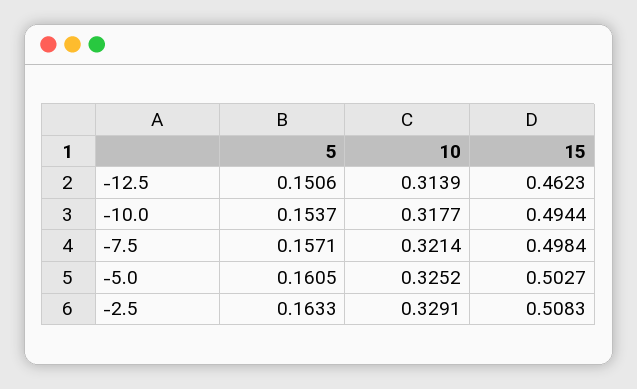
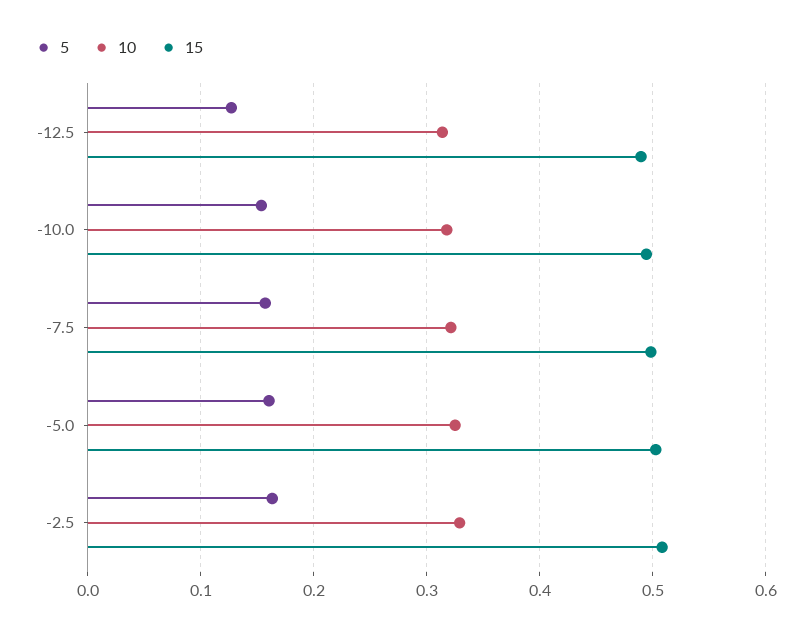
5, -12.5: 0.1506 -> 0.13
15, -12.5: 0.4623 -> 0.49

